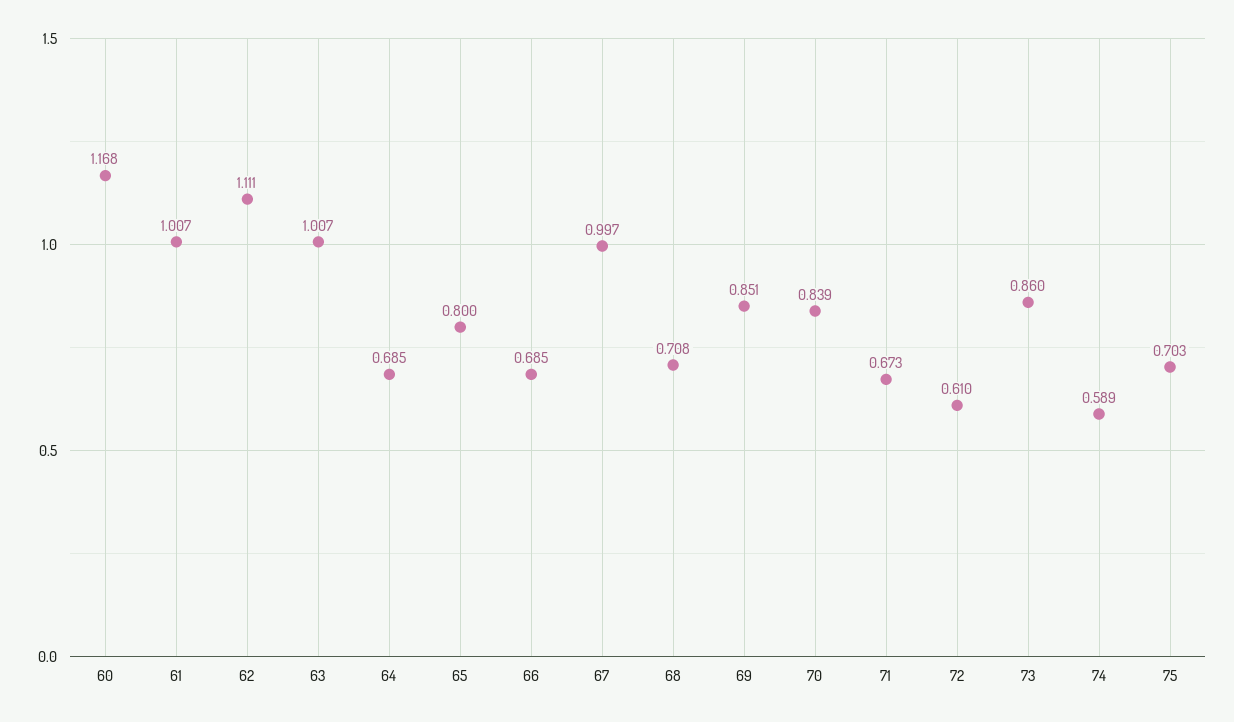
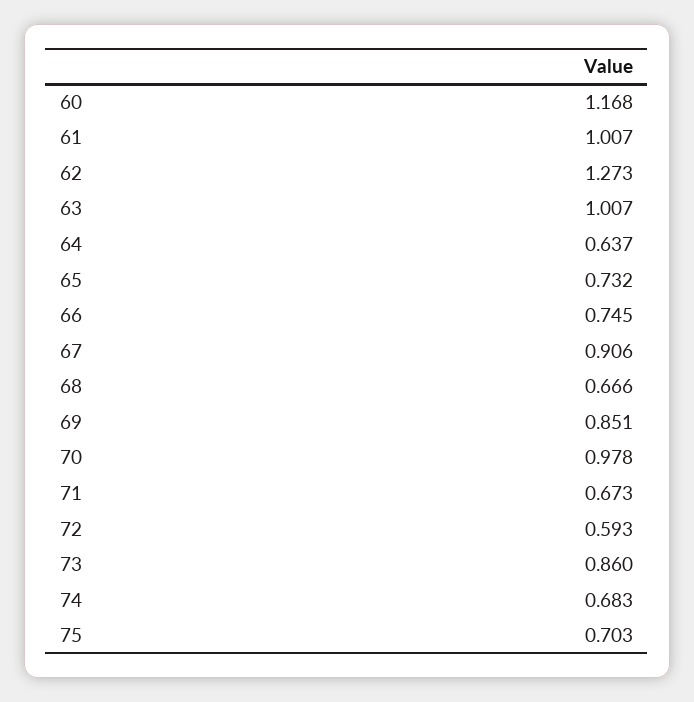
62: 1.111 -> 1.273
64: 0.685 -> 0.637
65: 0.8 -> 0.732
66: 0.685 -> 0.745
67: 0.997 -> 0.906
68: 0.708 -> 0.666
70: 0.839 -> 0.978
72: 0.61 -> 0.593
74: 0.589 -> 0.683

